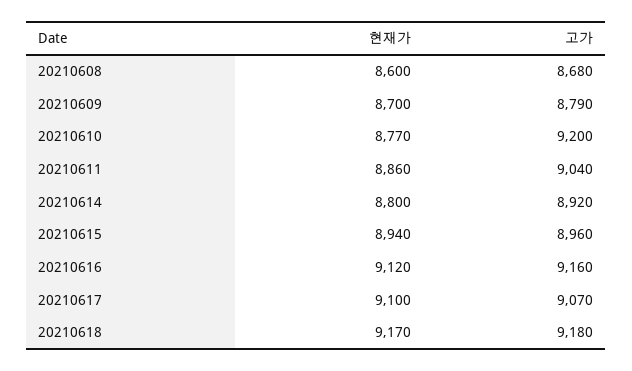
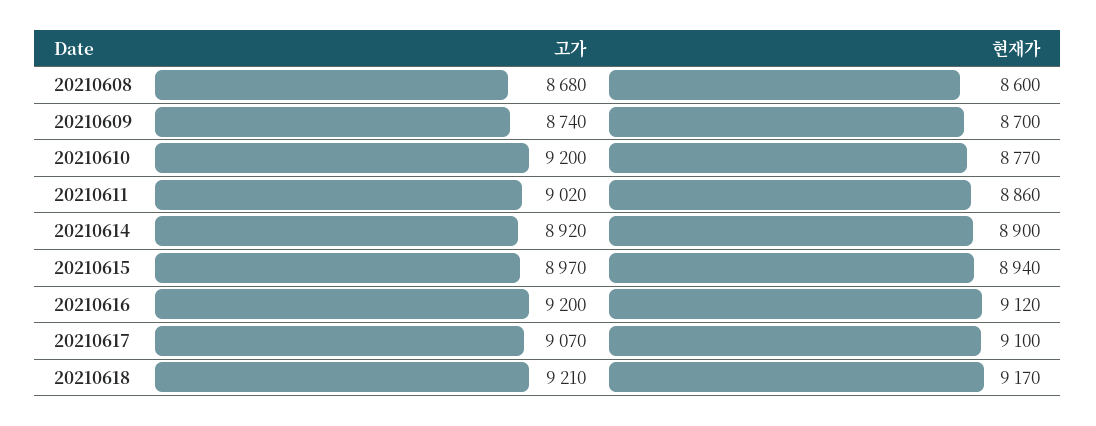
고가, 20210609: 8790 -> 8740
고가, 20210611: 9040 -> 9020
현재가, 20210614: 8800 -> 8900
고가, 20210615: 8960 -> 8970
고가, 20210616: 9160 -> 9200
고가, 20210618: 9180 -> 9210

